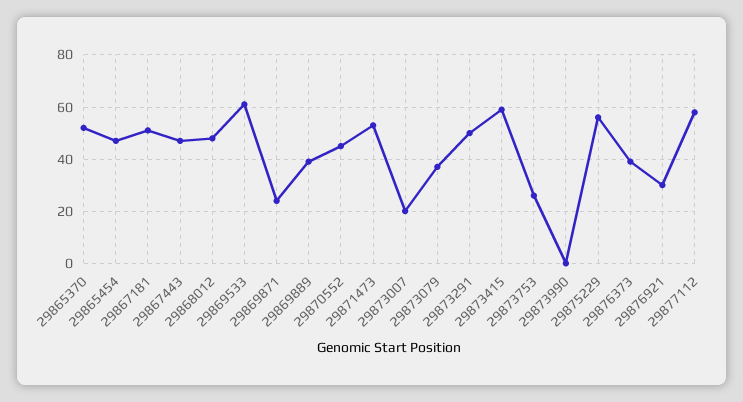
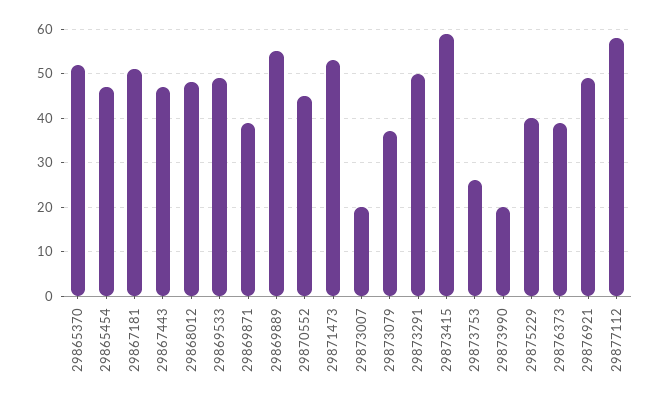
29869533: 60 -> 50
29869871: 25 -> 40
29869889: 40 -> 55
29873990: 0 -> 20
29875229: 55 -> 40
29876921: 30 -> 50

